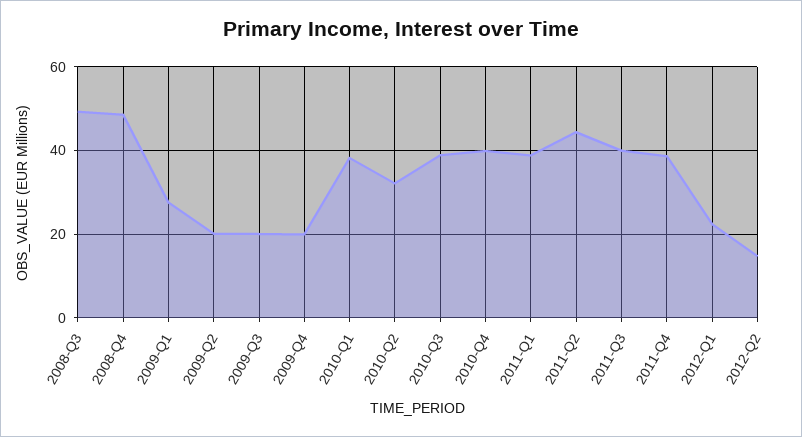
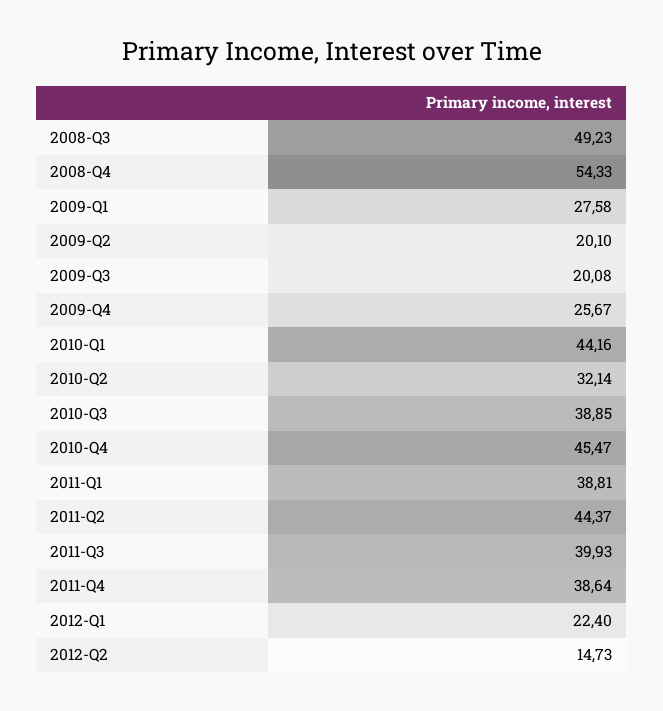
2008-Q4: 48 -> 54.33
2009-Q4: 20 -> 25.67
2010-Q1: 38 -> 44.16
2010-Q4: 40 -> 45.47

